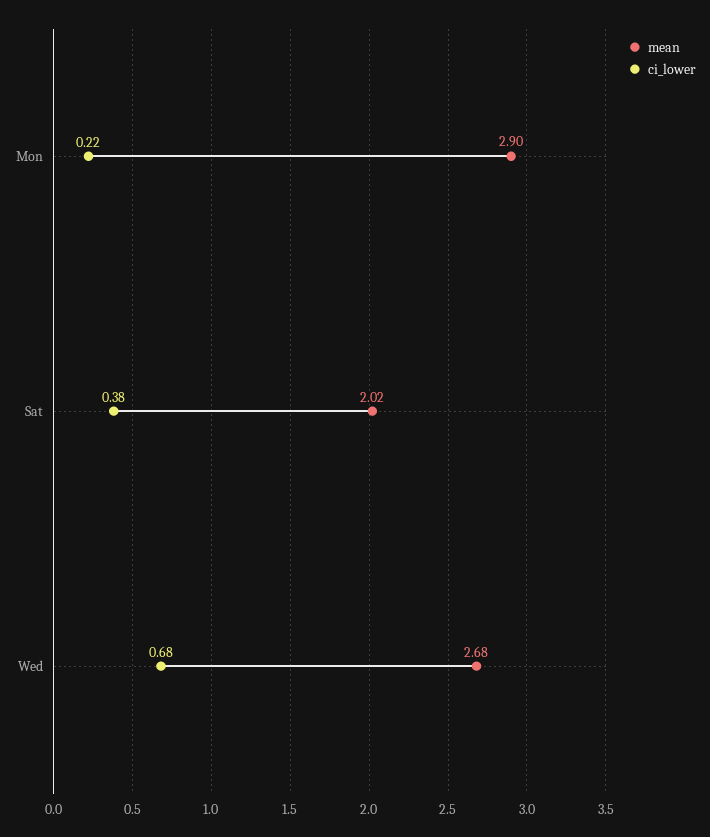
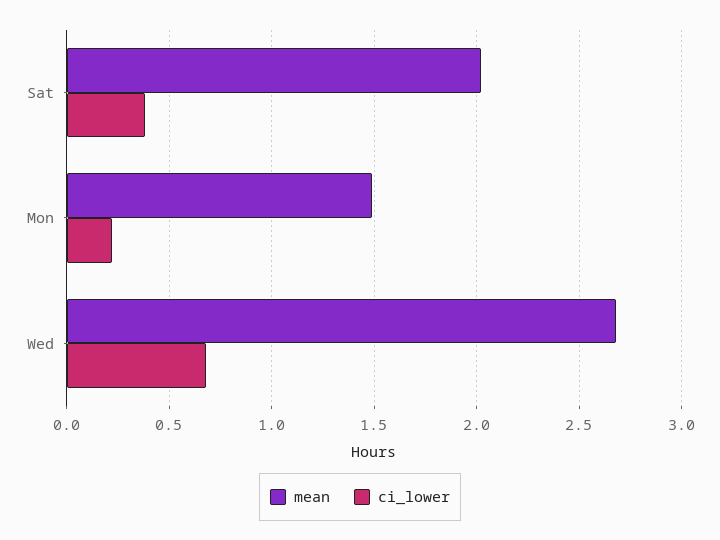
mean, Mon: 2.9 -> 1.5

